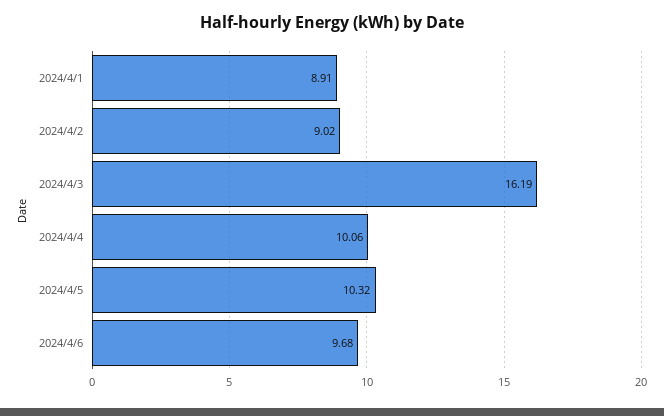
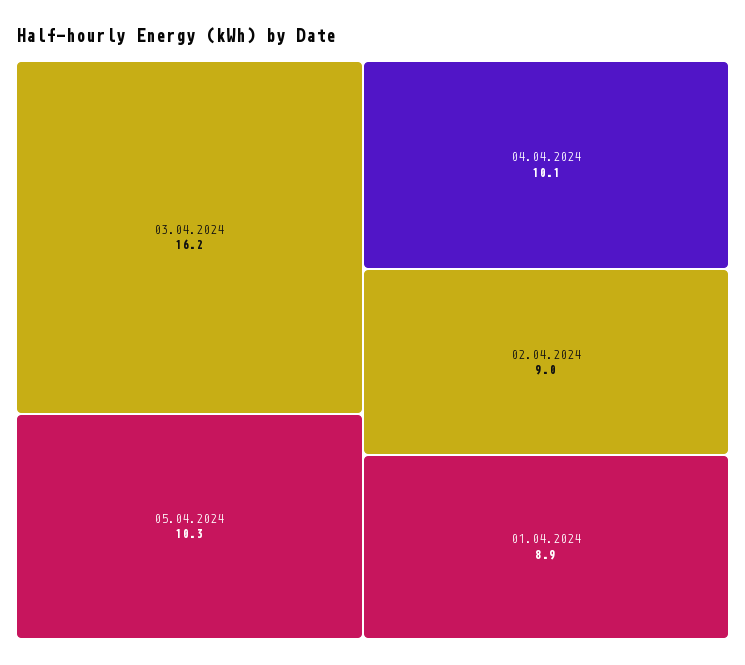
2024/4/6: 9.68 -> none

